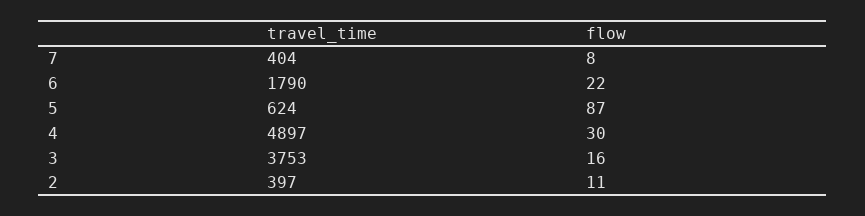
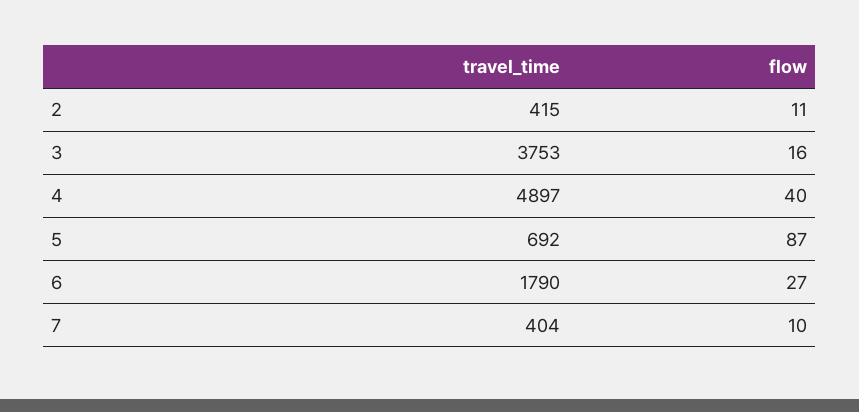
flow, 7: 8 -> 10
flow, 6: 22 -> 27
travel_time, 5: 624 -> 692
flow, 4: 30 -> 40
travel_time, 2: 397 -> 415

